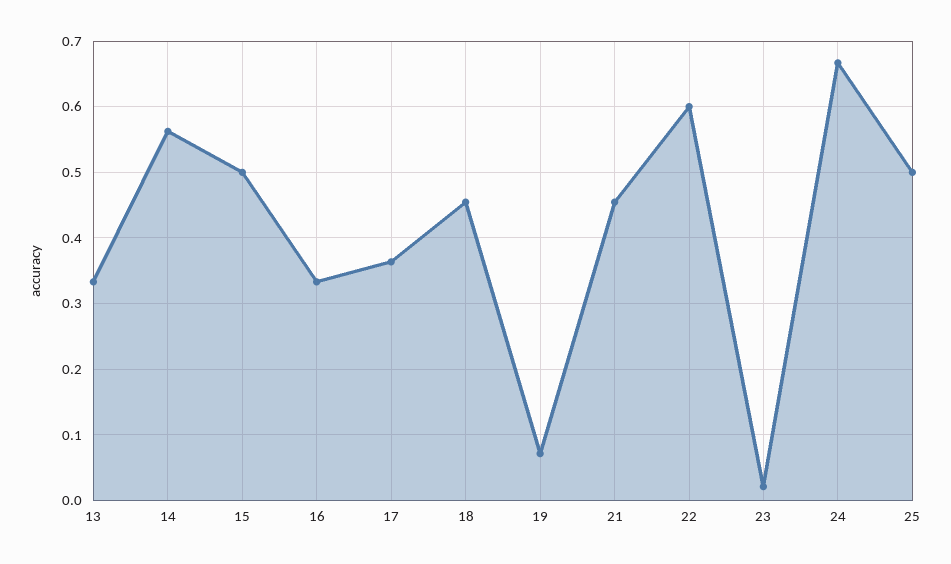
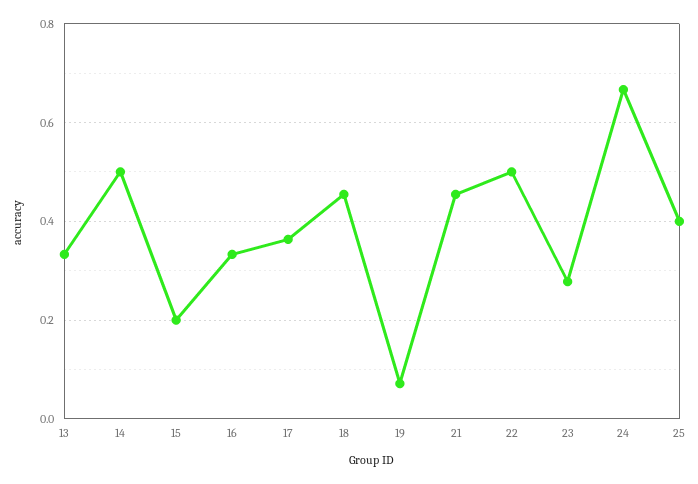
14: 0.56 -> 0.5
15: 0.5 -> 0.2
22: 0.6 -> 0.5
23: 0.02 -> 0.28
25: 0.5 -> 0.4

